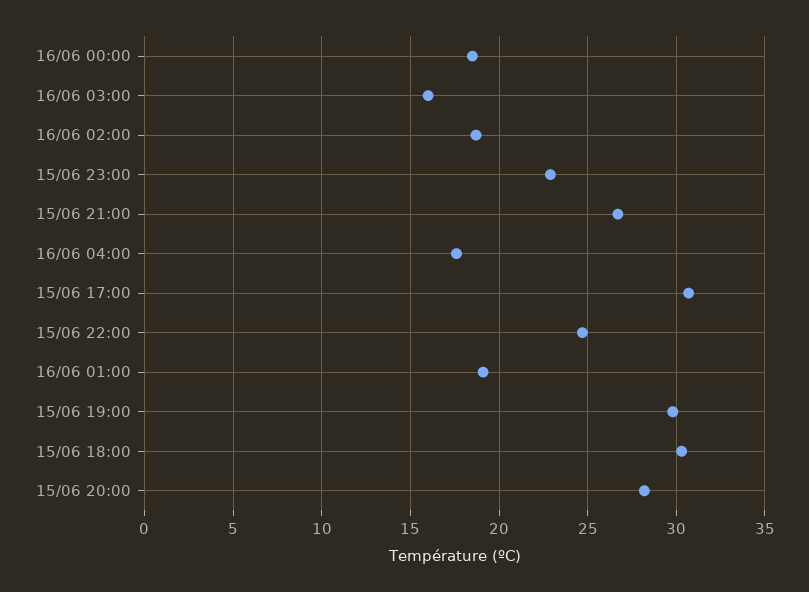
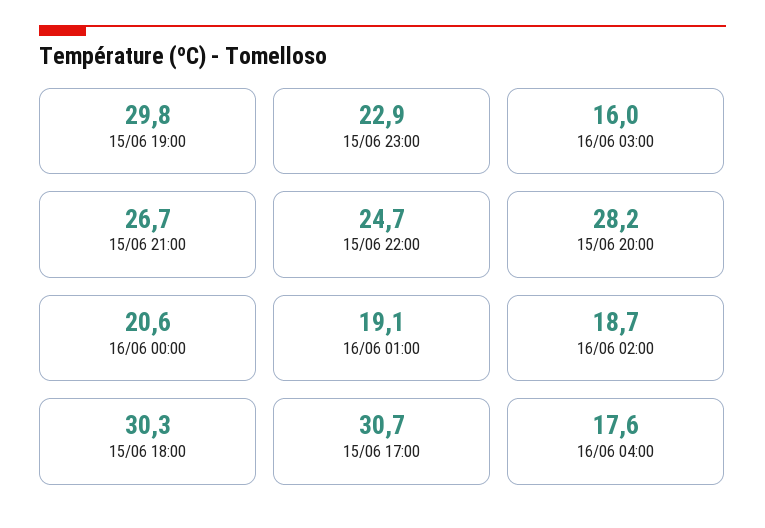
16/06 00:00: 18.5 -> 20.6

